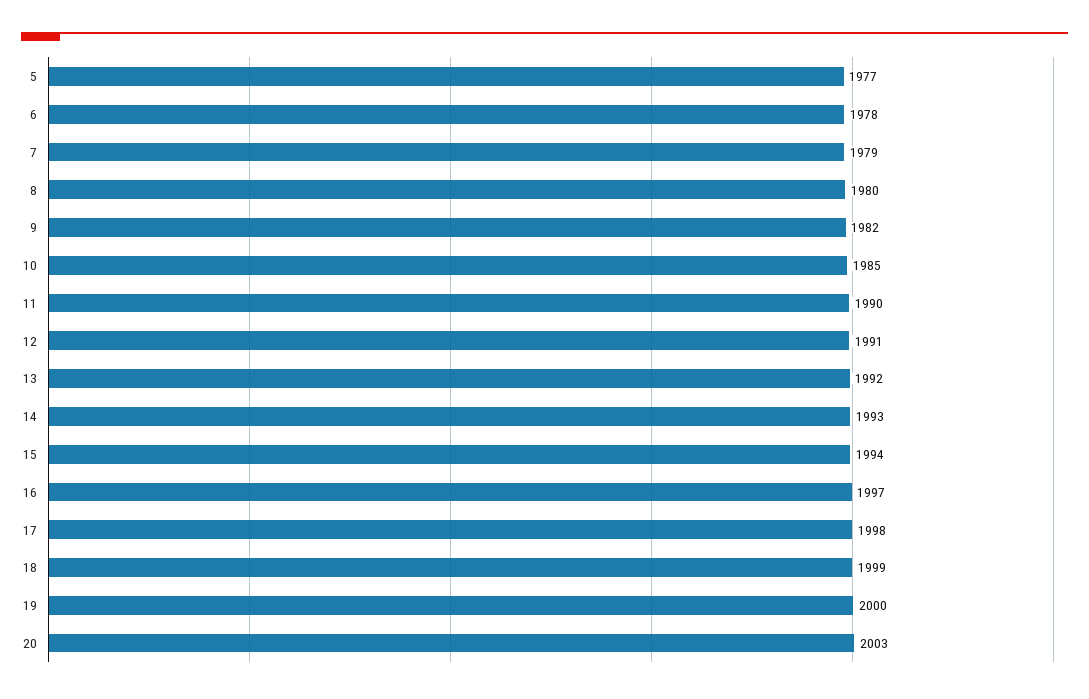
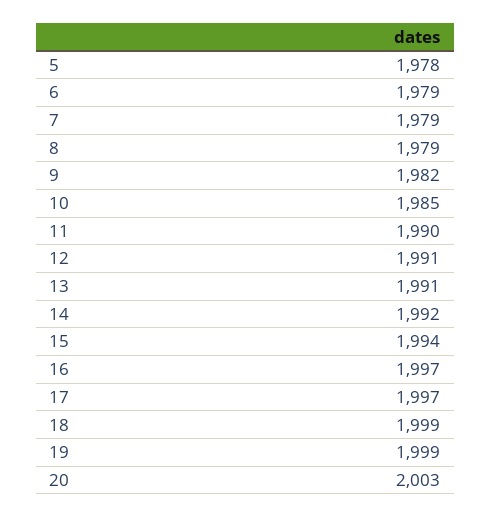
5: 1977 -> 1978
6: 1978 -> 1979
8: 1980 -> 1979
13: 1992 -> 1991
14: 1993 -> 1992
17: 1998 -> 1997
19: 2000 -> 1999

